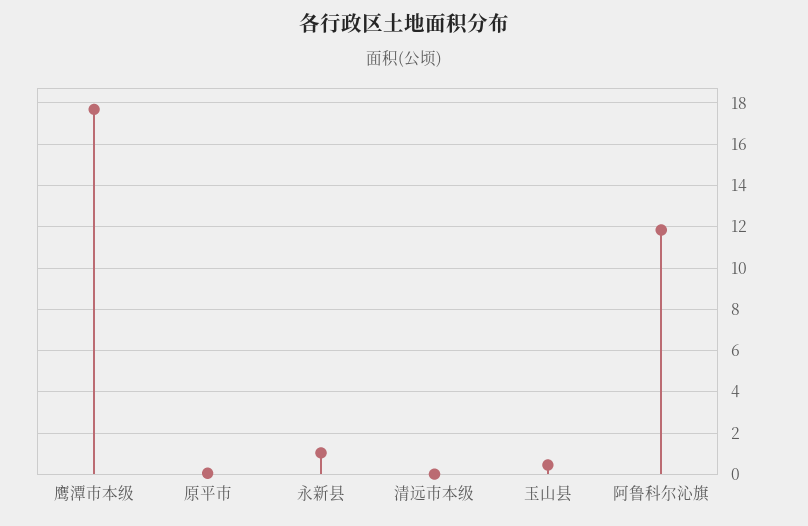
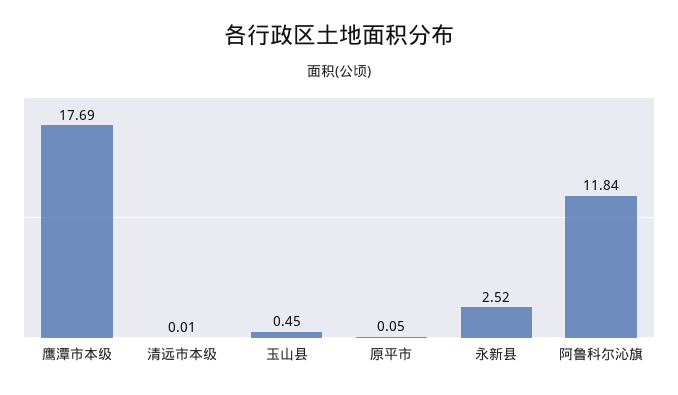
永新县: 1 -> 2.52

